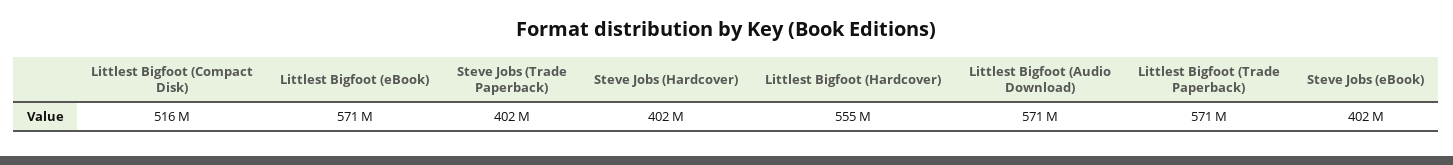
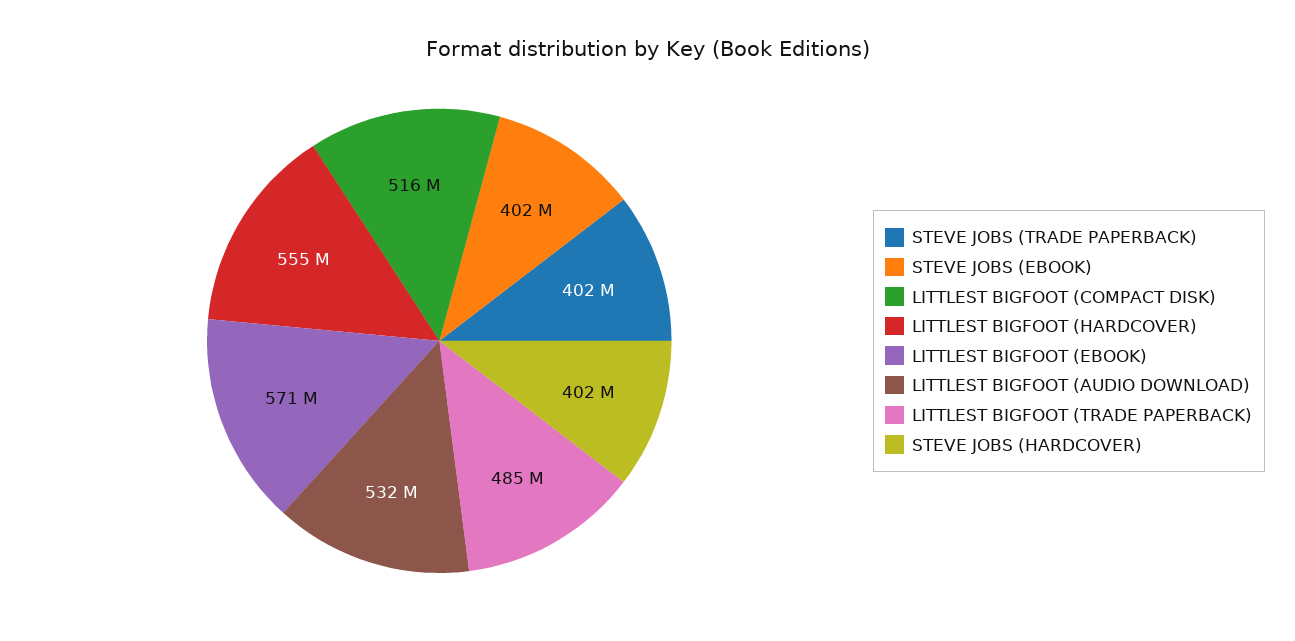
Littlest Bigfoot (Audio Download): 571000000 -> 532000000
Littlest Bigfoot (Trade Paperback): 571000000 -> 485000000

